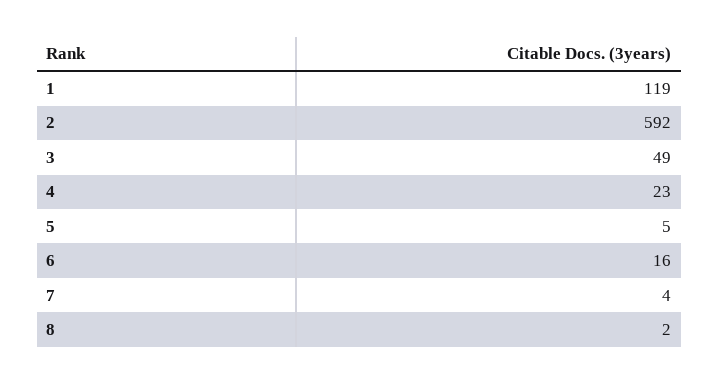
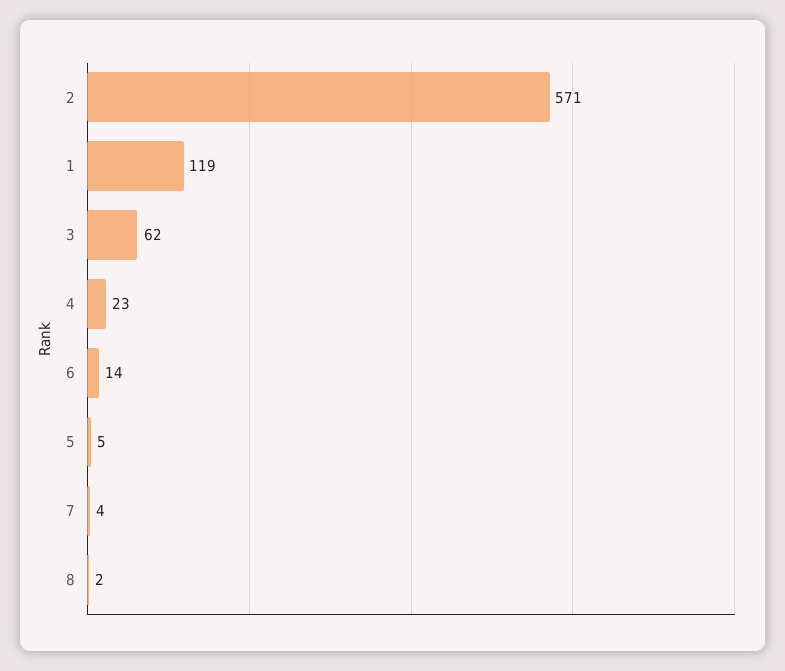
2: 592 -> 571
3: 49 -> 62
6: 16 -> 14

